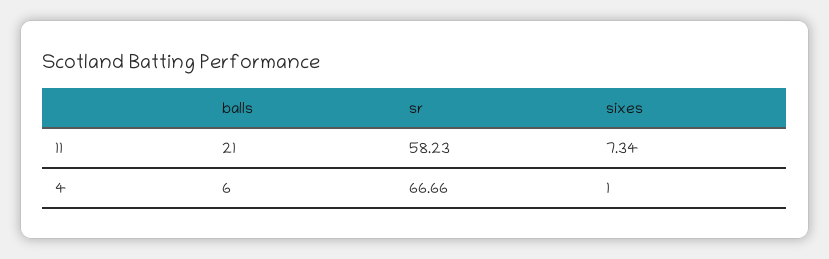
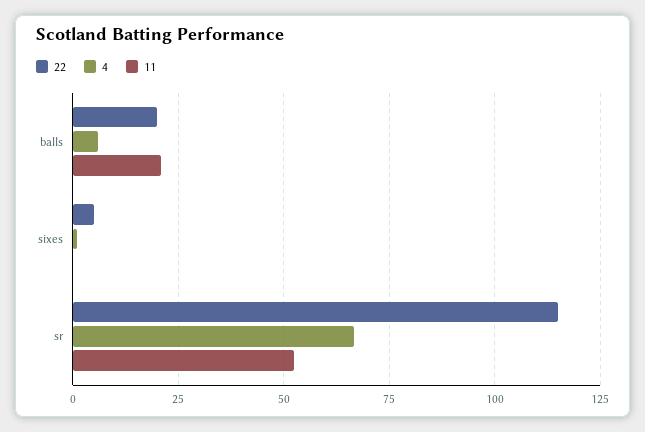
11, sr: 58.23 -> 52.5
11, sixes: 7.34 -> 0
22, balls: none -> 20
22, sixes: none -> 5
22, sr: none -> 115

